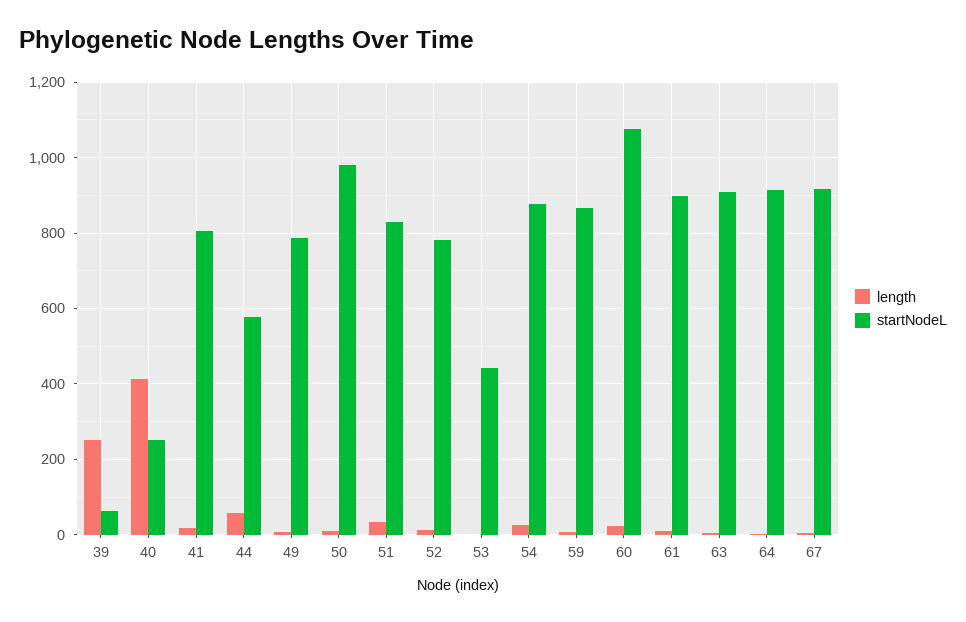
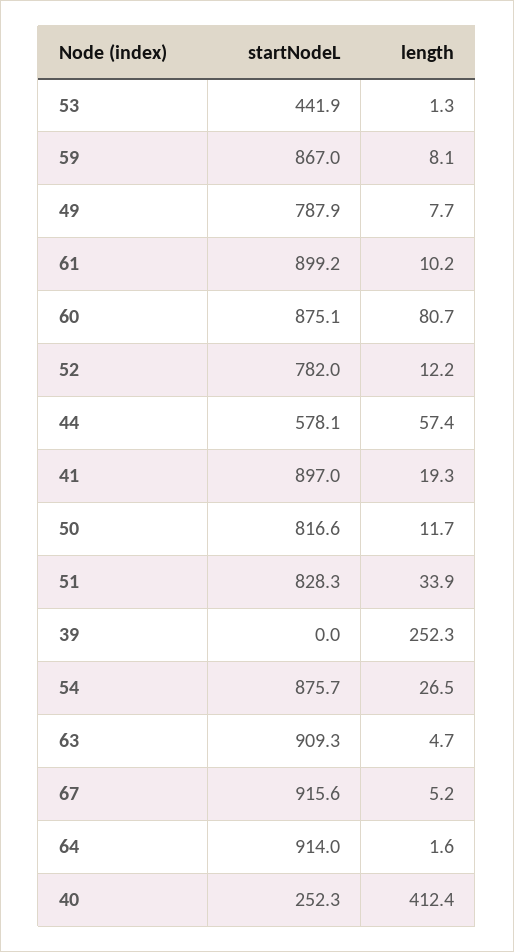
startNodeL, 39: 60 -> 0
startNodeL, 41: 800 -> 897
startNodeL, 50: 980 -> 816.6
length, 60: 20 -> 80.7
startNodeL, 60: 1080 -> 875.1

